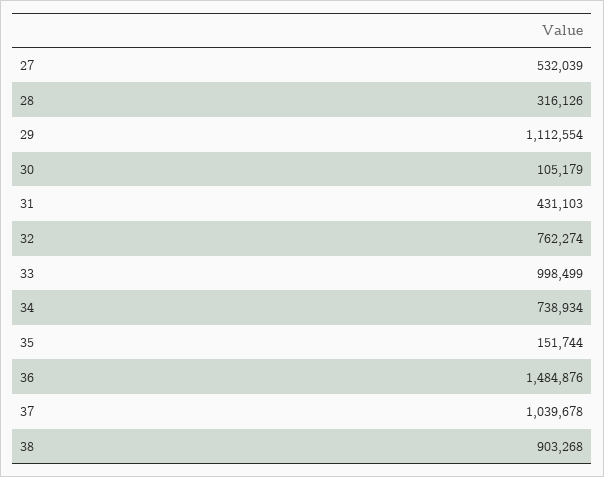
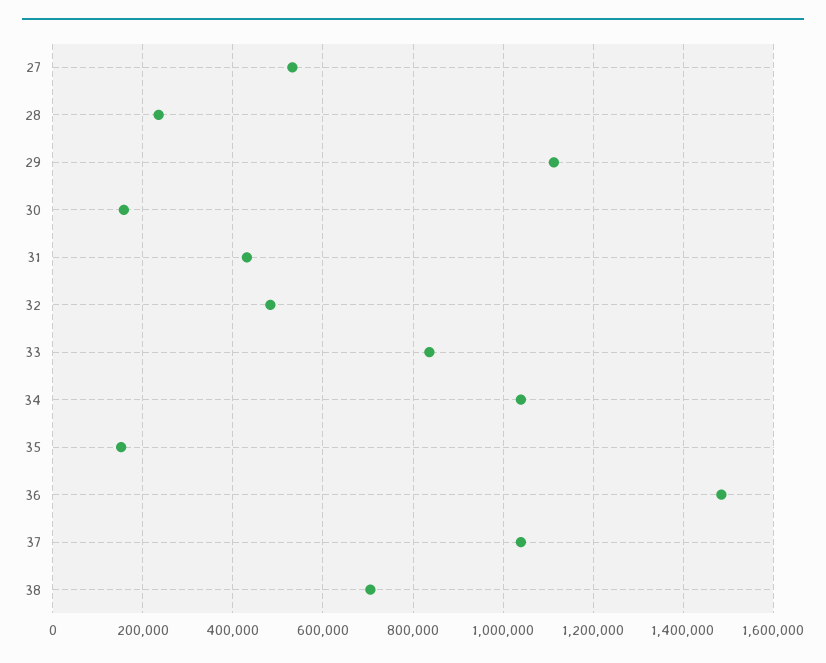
28: 316126 -> 240000
30: 105179 -> 160000
32: 762274 -> 480000
33: 998499 -> 840000
34: 738934 -> 1040000
38: 903268 -> 700000

